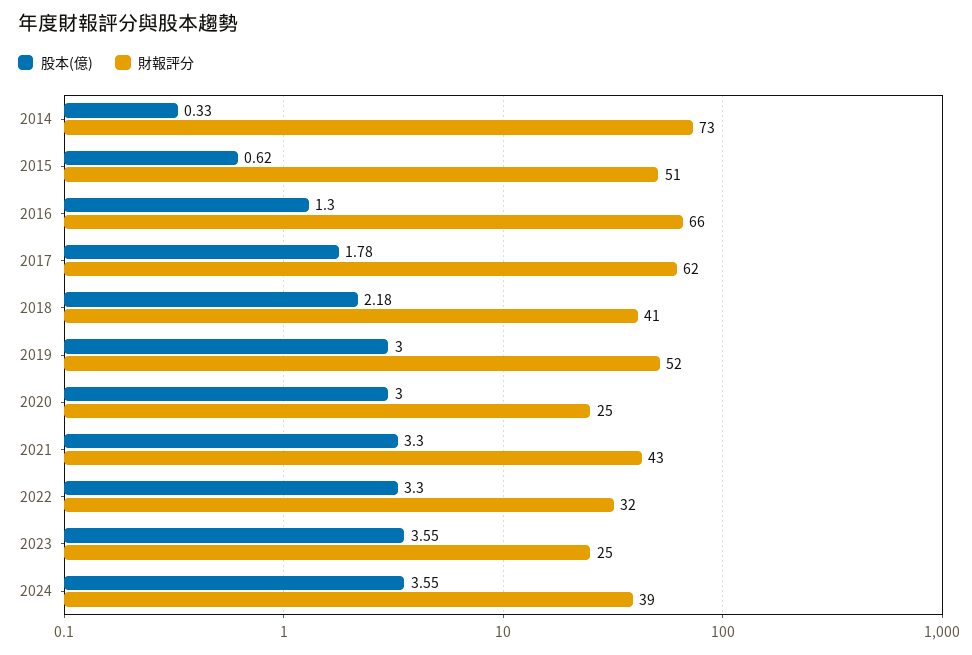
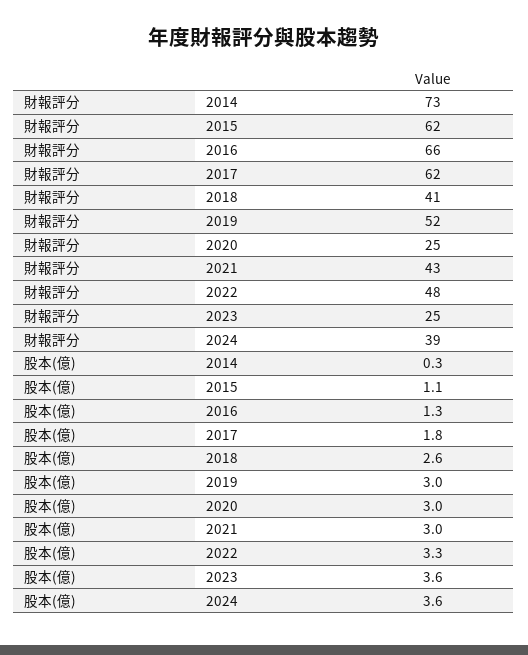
股本(億), 2015: 0.62 -> 1.1
財報評分, 2015: 51 -> 62
股本(億), 2018: 2.18 -> 2.6
股本(億), 2021: 3.3 -> 3
財報評分, 2022: 32 -> 48

